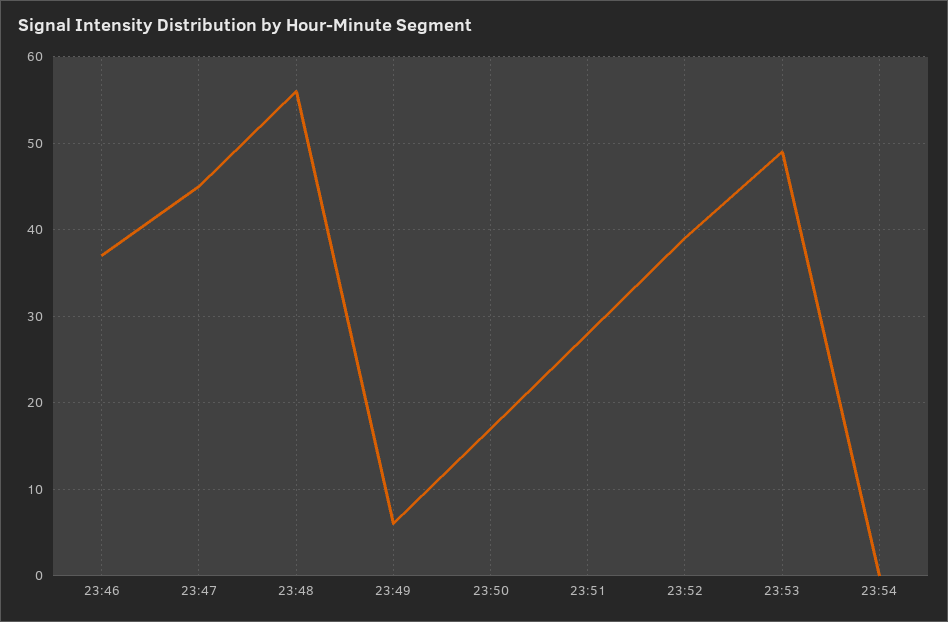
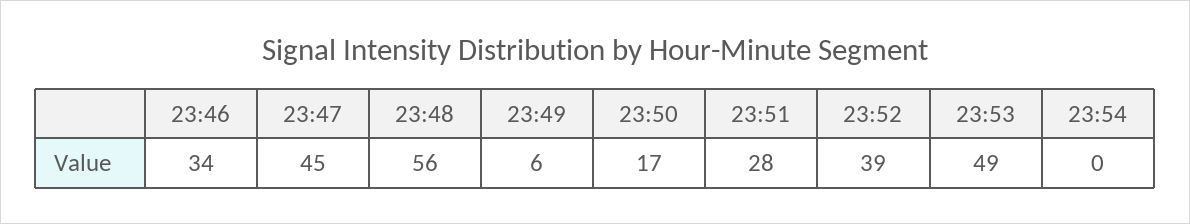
23:46: 37 -> 34

